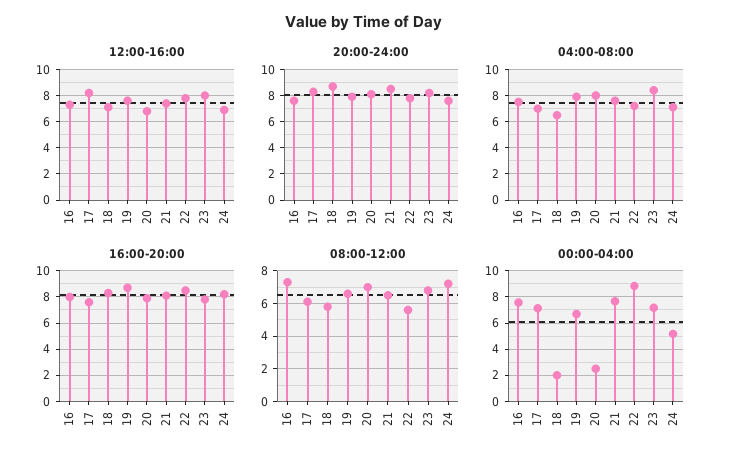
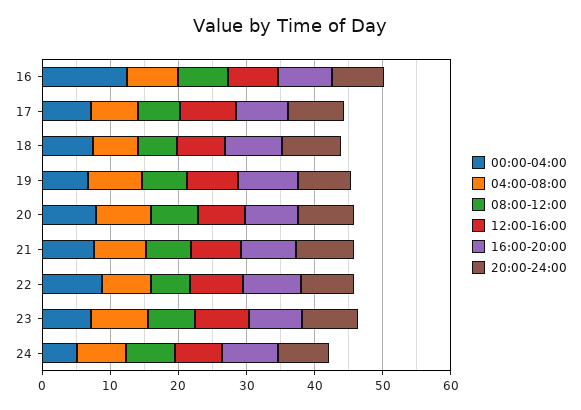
00:00-04:00, 16: 7.5 -> 12
00:00-04:00, 18: 2 -> 8
00:00-04:00, 20: 2.5 -> 8

